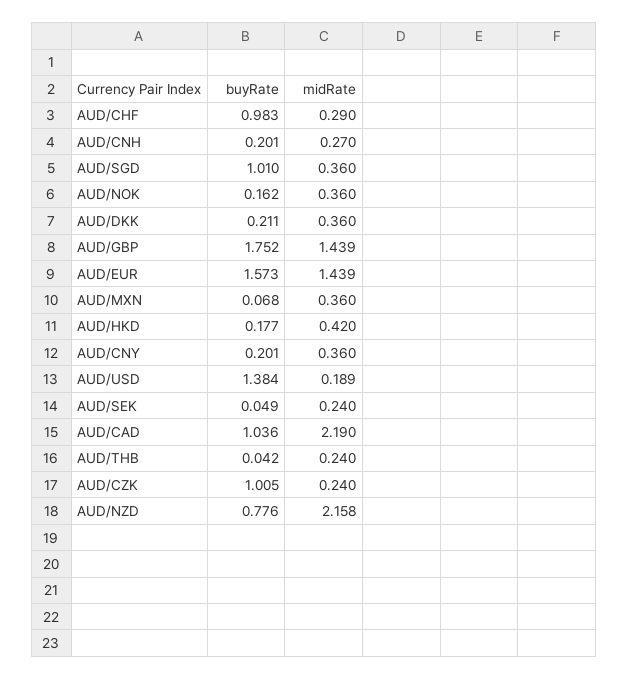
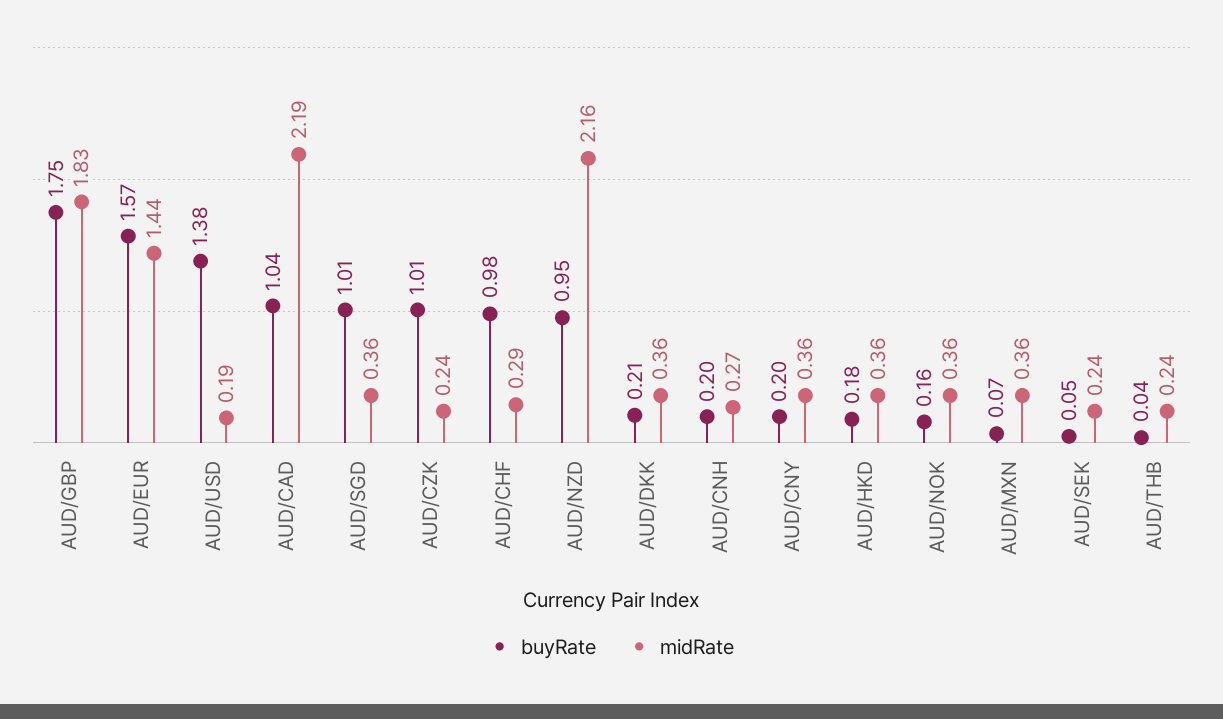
midRate, AUD/GBP: 1.439 -> 1.83
midRate, AUD/HKD: 0.42 -> 0.36
buyRate, AUD/NZD: 0.776 -> 0.95

